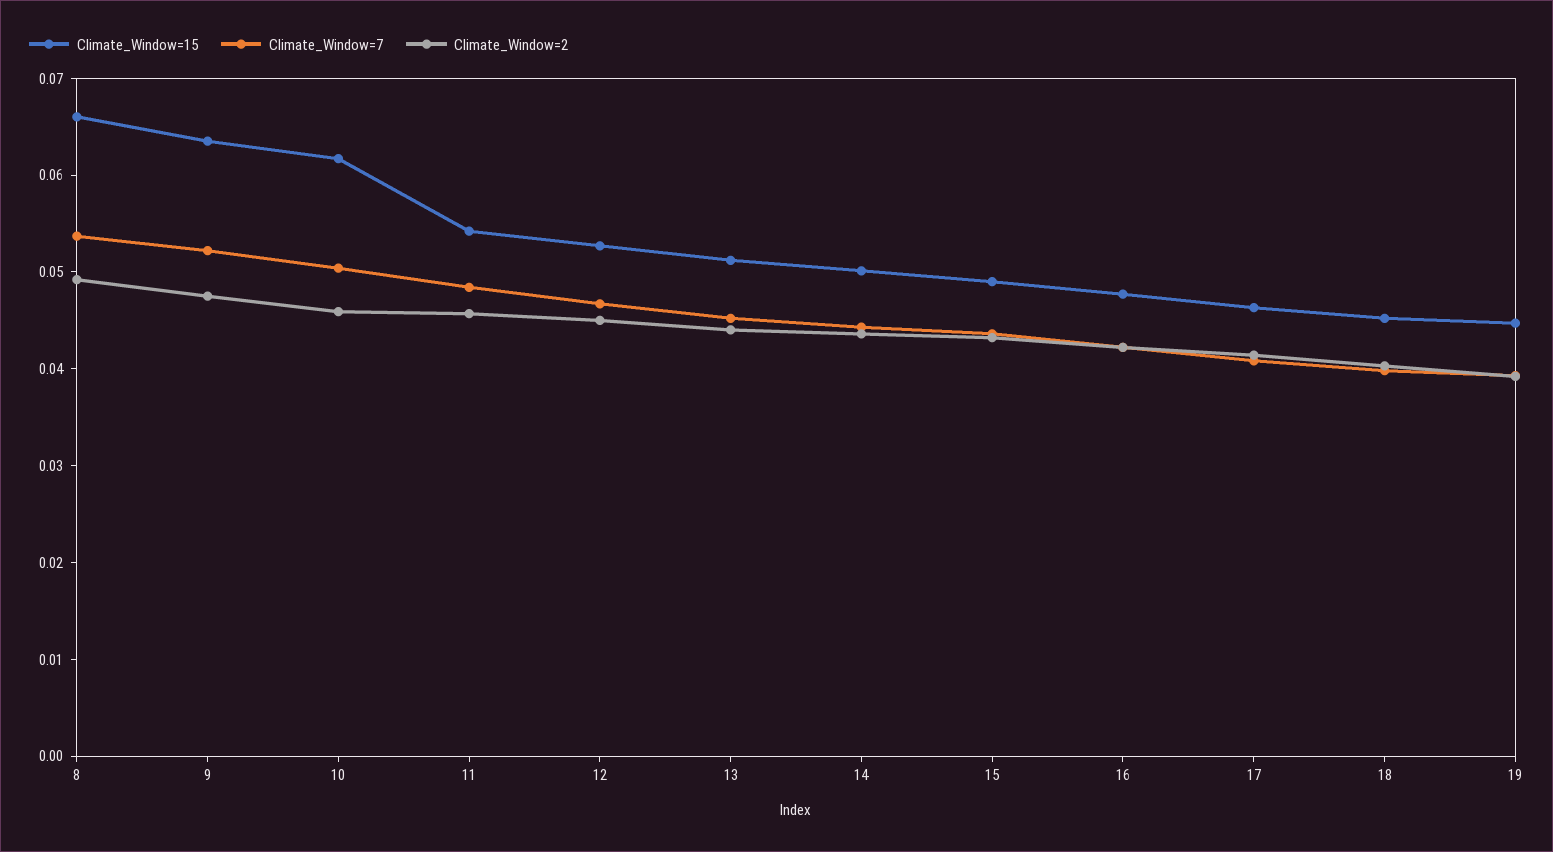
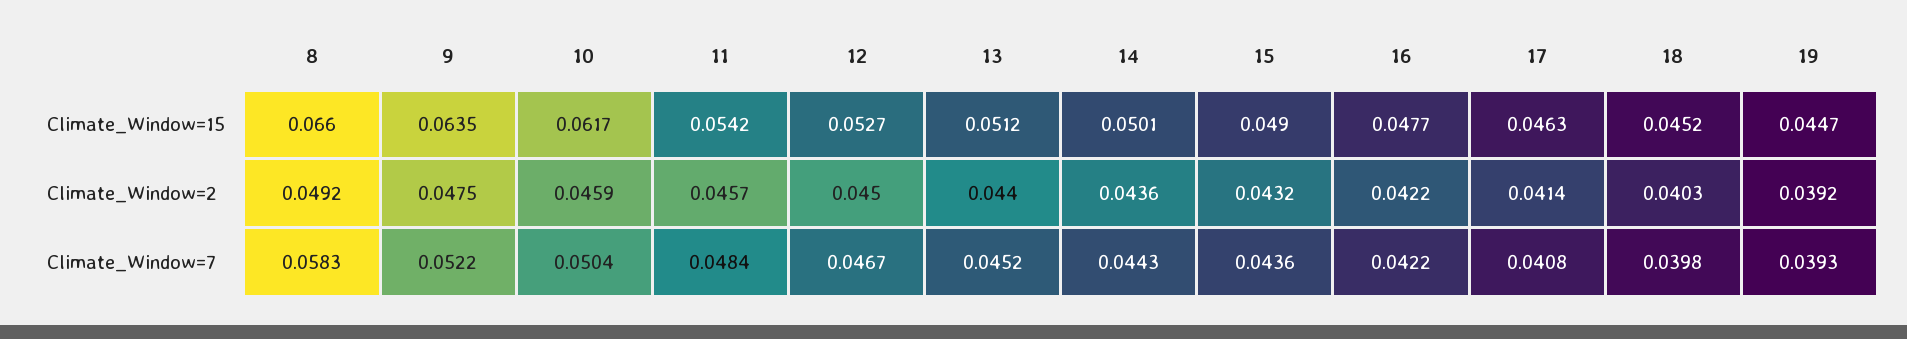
Climate_Window=7, 8: 0.054 -> 0.0583

